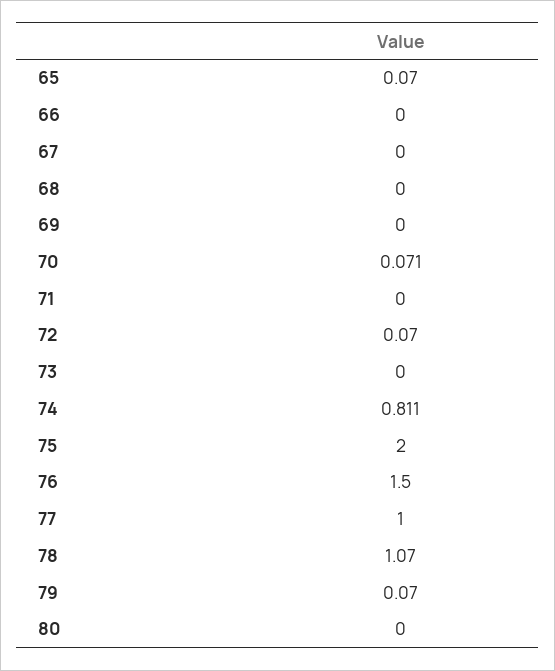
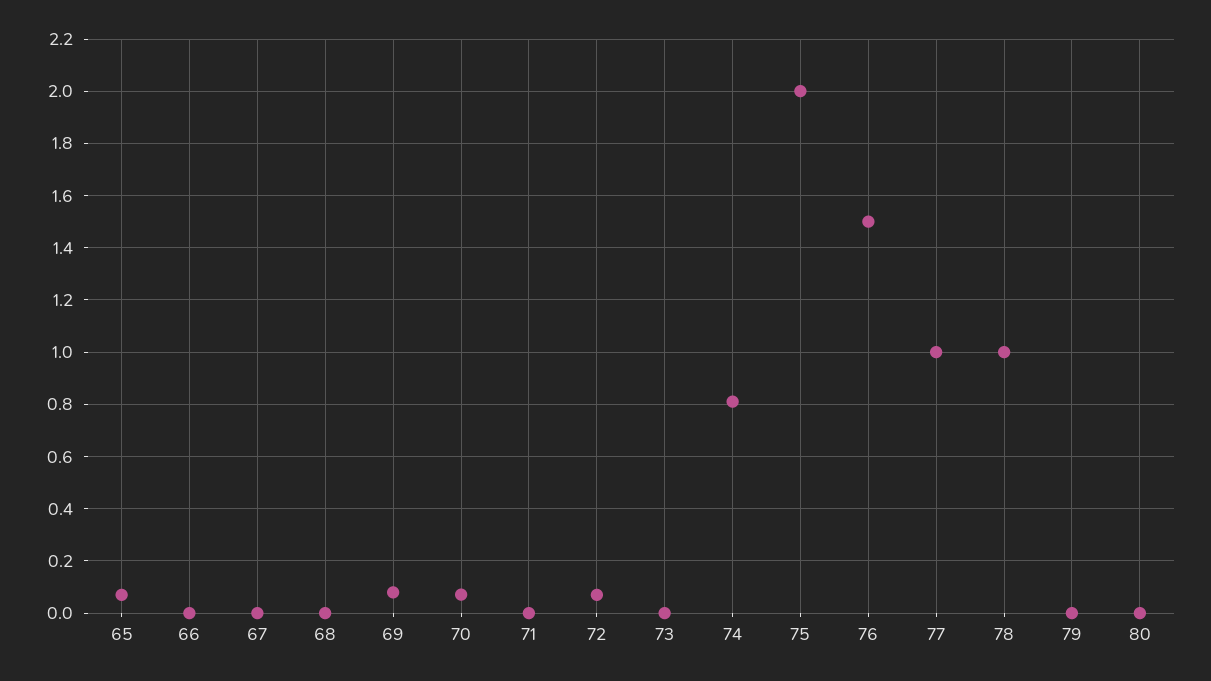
69: 0 -> 0.075
78: 1.07 -> 1
79: 0.07 -> 0

